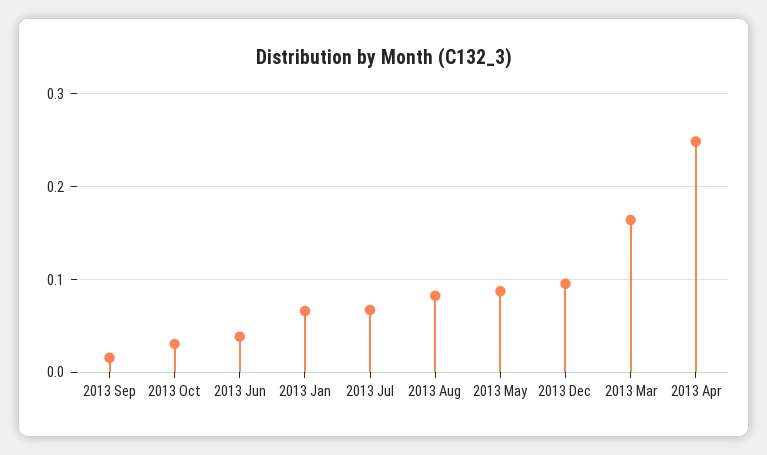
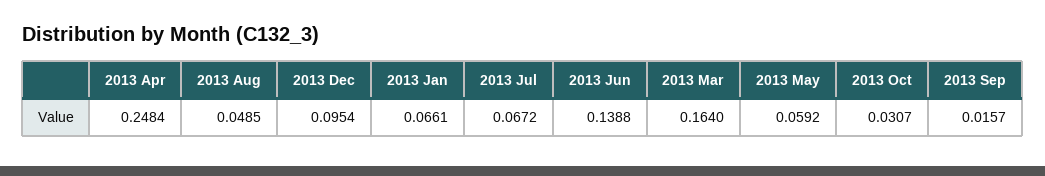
2013 Jun: 0.04 -> 0.1388
2013 Aug: 0.08 -> 0.0485
2013 May: 0.09 -> 0.0592

